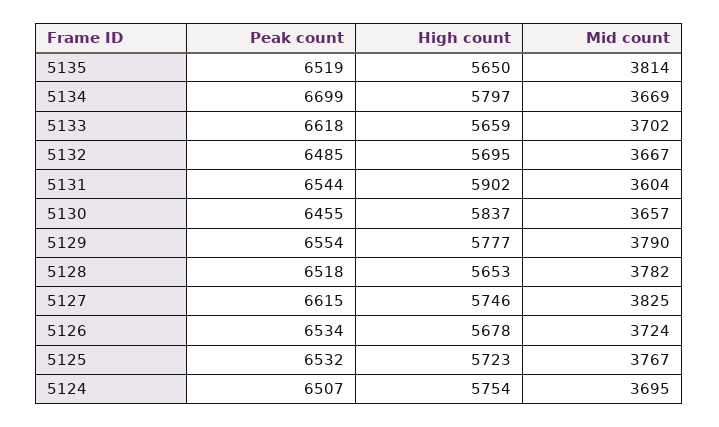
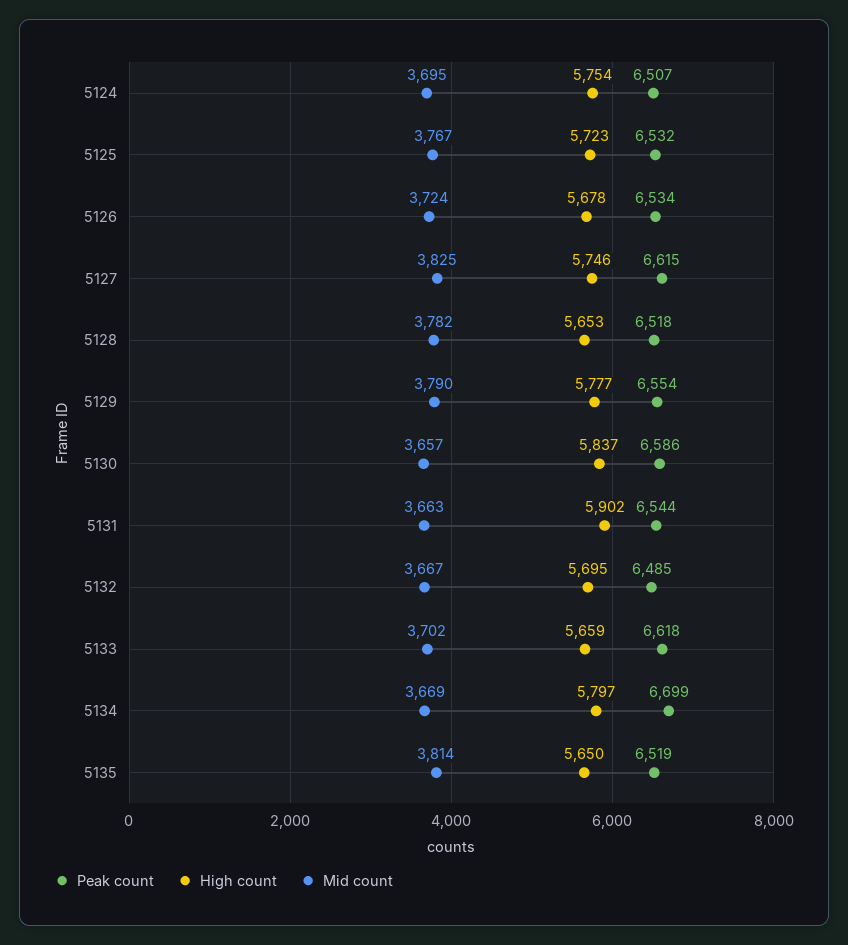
Mid count, 5131: 3604 -> 3663
Peak count, 5130: 6455 -> 6586

